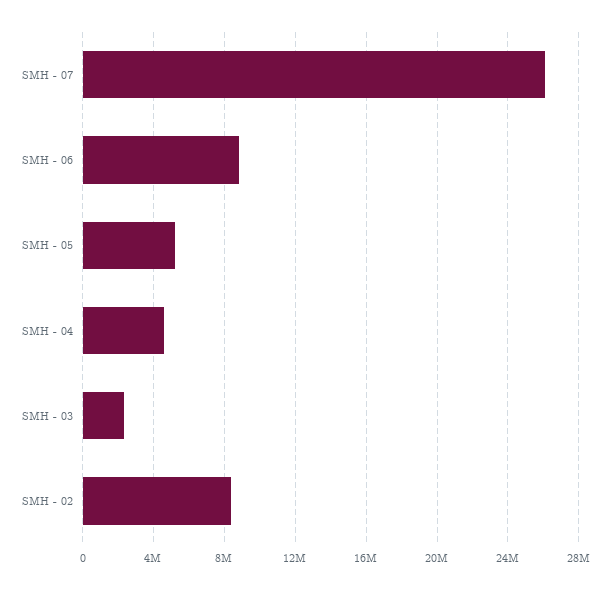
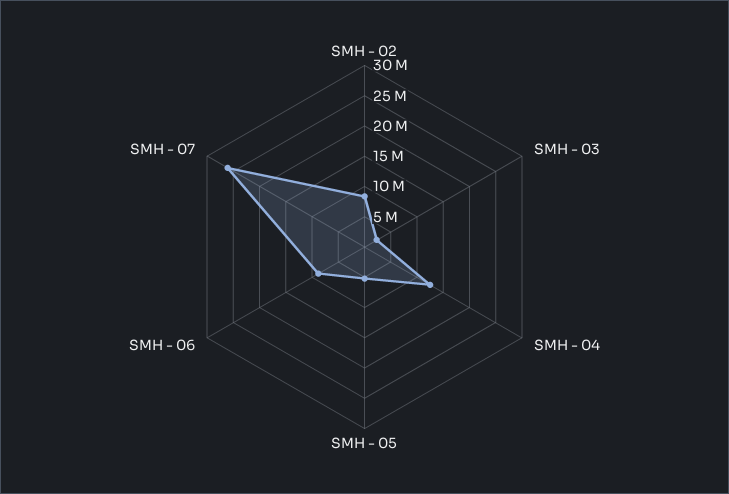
SMH - 04: 4500000 -> 12500000

